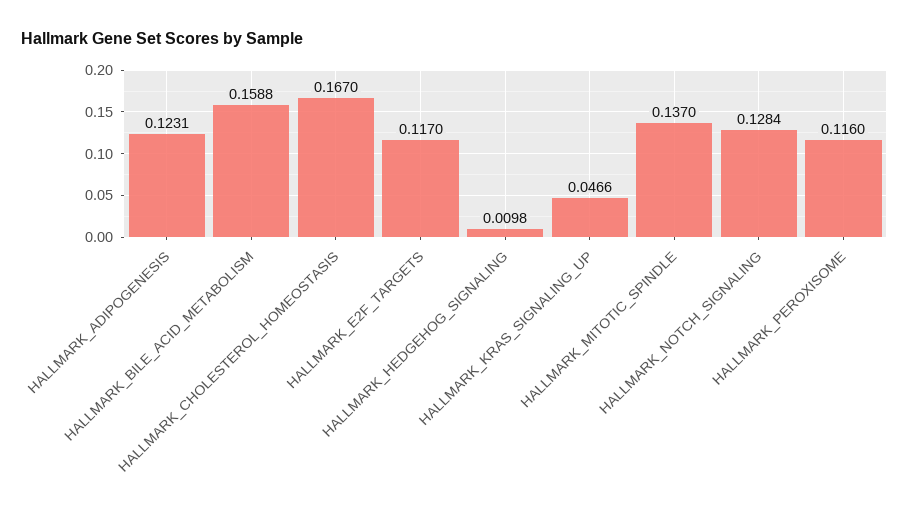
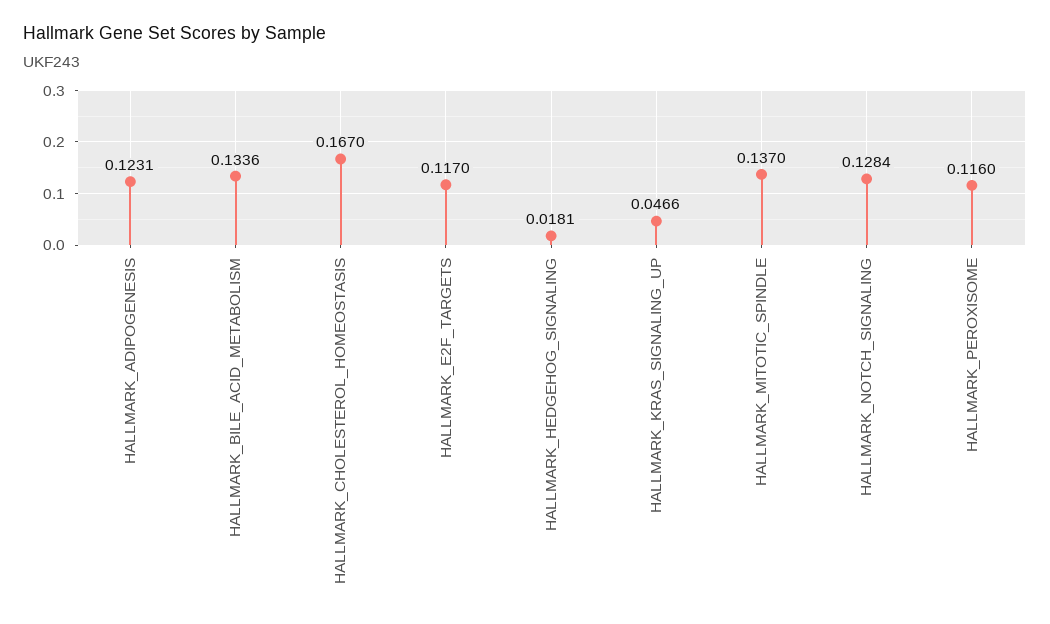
HALLMARK_BILE_ACID_METABOLISM: 0.1588 -> 0.1336
HALLMARK_HEDGEHOG_SIGNALING: 0.0098 -> 0.0181

